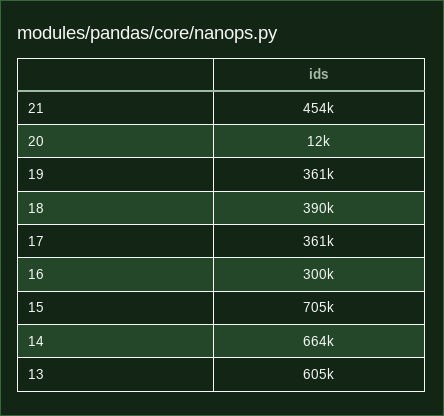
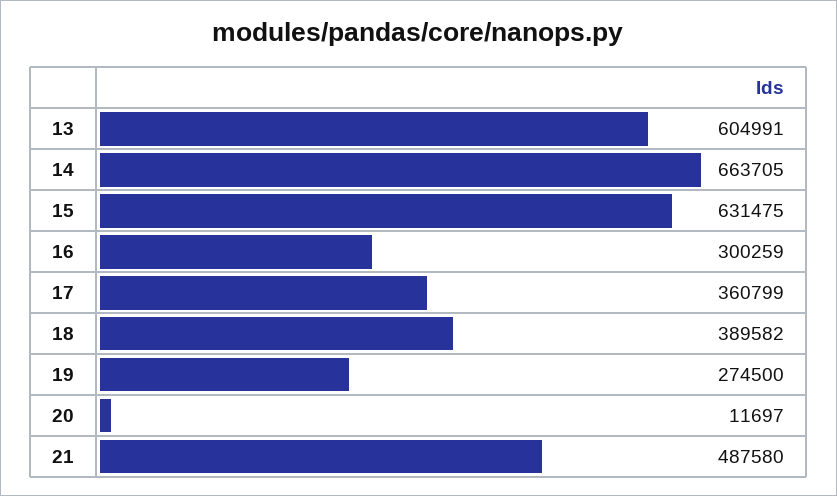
21: 454000 -> 487580
19: 361000 -> 274500
15: 705000 -> 631475

